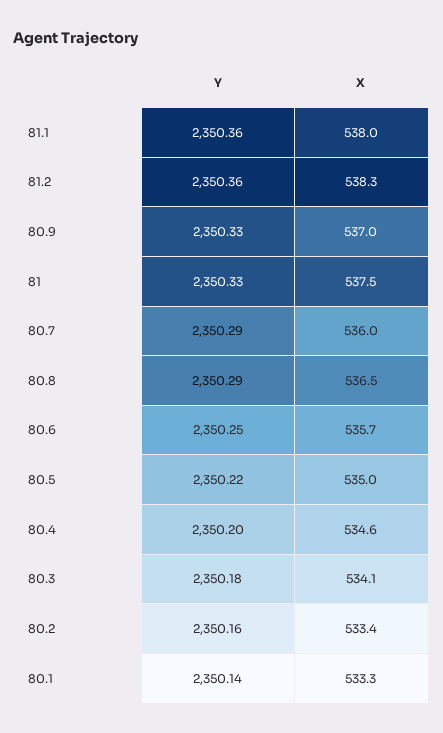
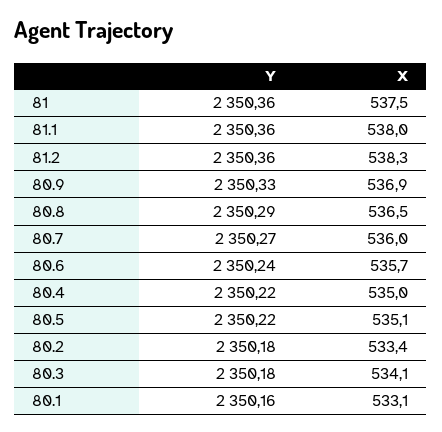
X, 80.9: 537 -> 536.9
Y, 81: 2350.33 -> 2350.36
Y, 80.7: 2350.29 -> 2350.27
Y, 80.6: 2350.25 -> 2350.24
X, 80.5: 535 -> 535.1
Y, 80.4: 2350.2 -> 2350.22
X, 80.4: 534.6 -> 535
Y, 80.2: 2350.16 -> 2350.18
Y, 80.1: 2350.14 -> 2350.16
X, 80.1: 533.3 -> 533.1

